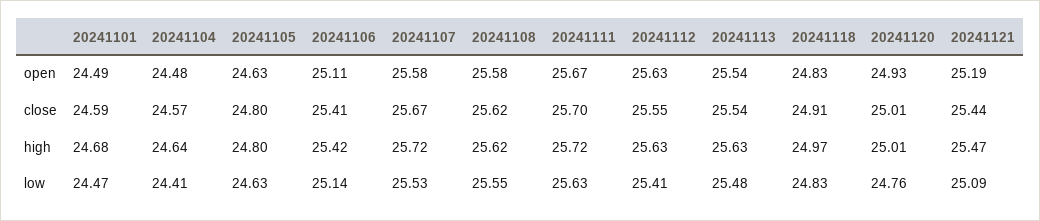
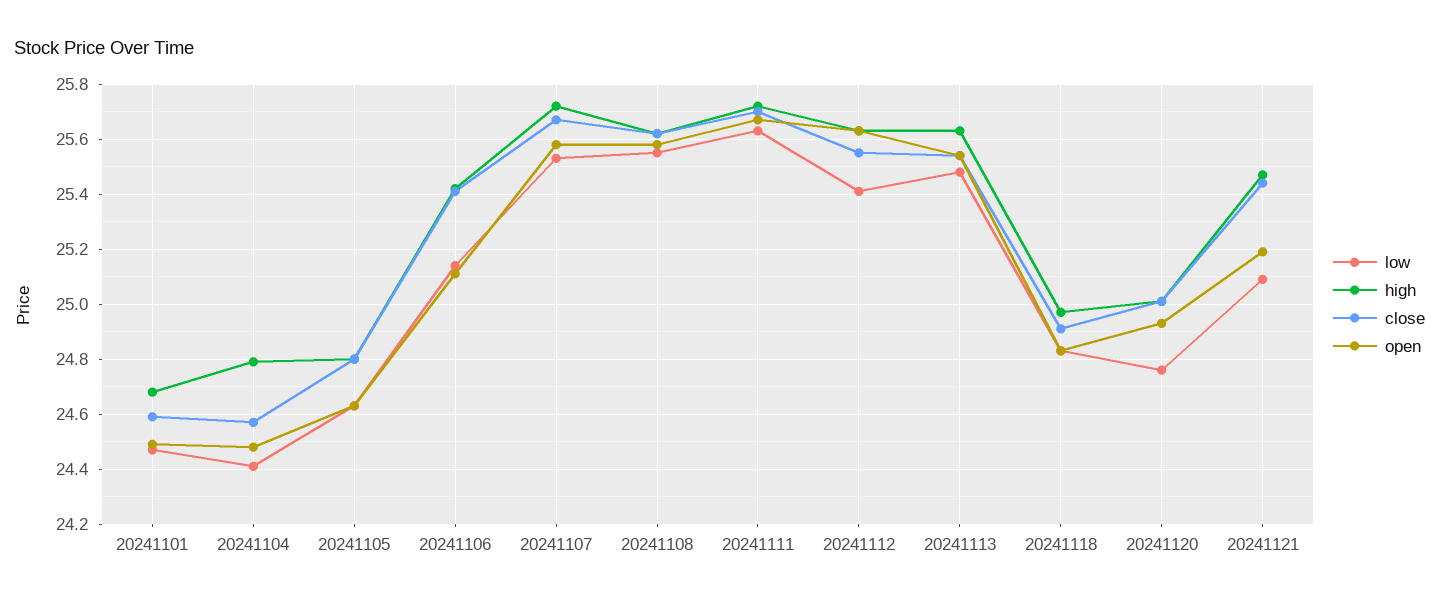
high, 20241104: 24.64 -> 24.8

